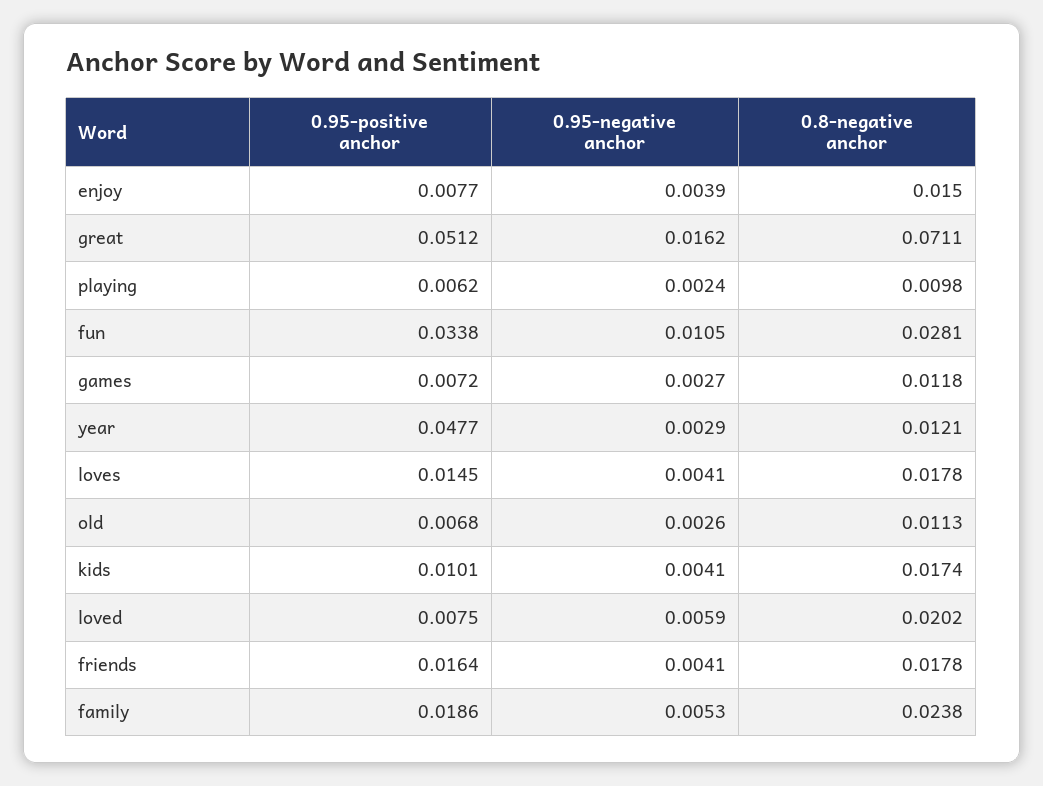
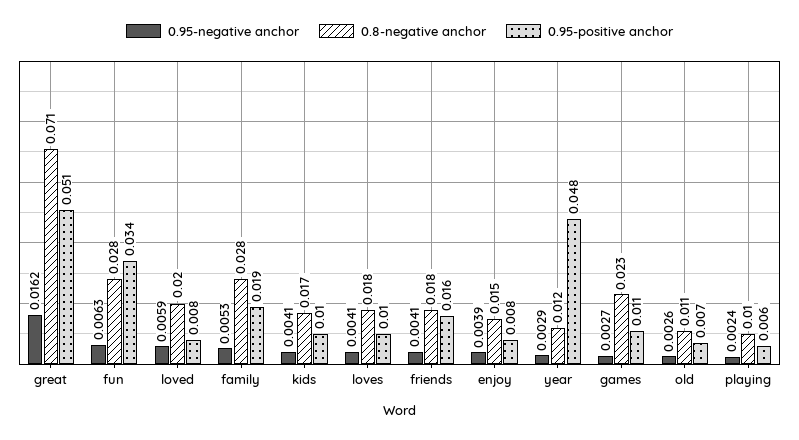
0.95-negative anchor, fun: 0.0105 -> 0.0063
0.95-positive anchor, games: 0.0072 -> 0.011
0.8-negative anchor, games: 0.0118 -> 0.023
0.95-positive anchor, loves: 0.0145 -> 0.01
0.8-negative anchor, family: 0.0238 -> 0.028

